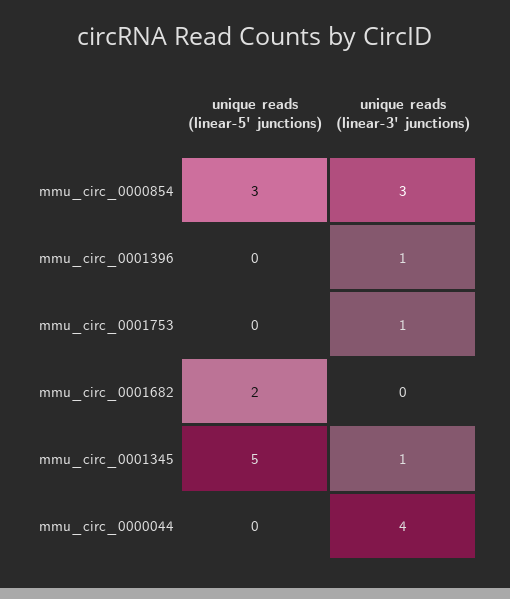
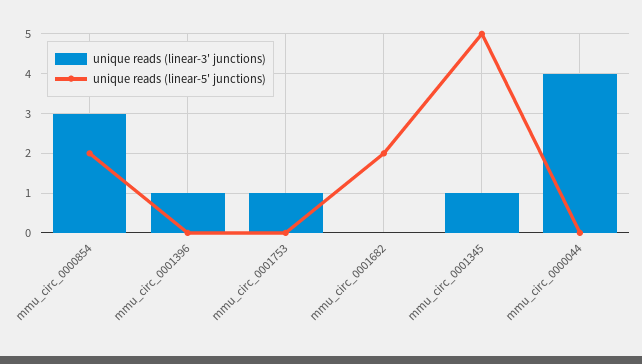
unique reads (linear-5' junctions), mmu_circ_0000854: 3 -> 2

